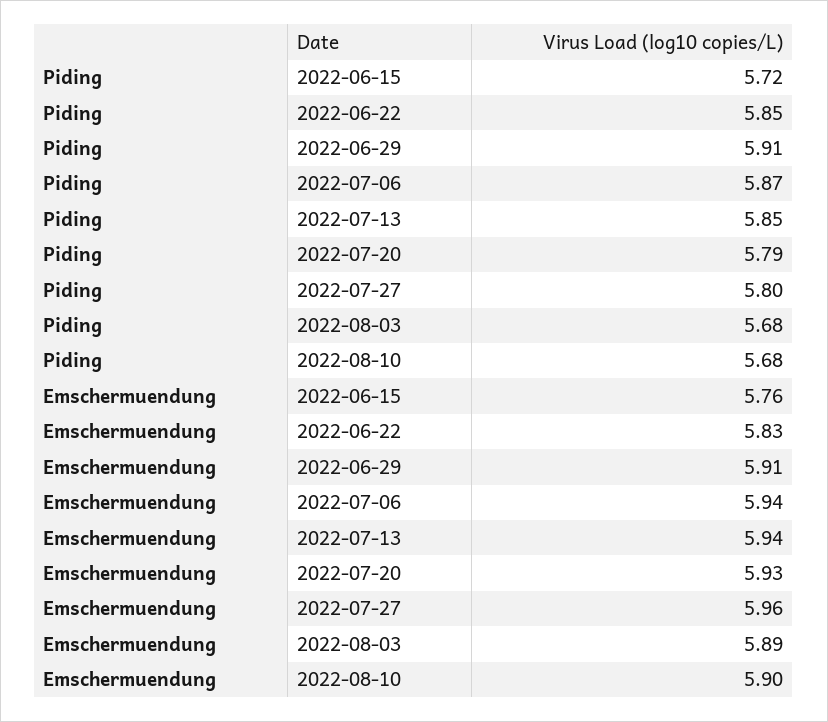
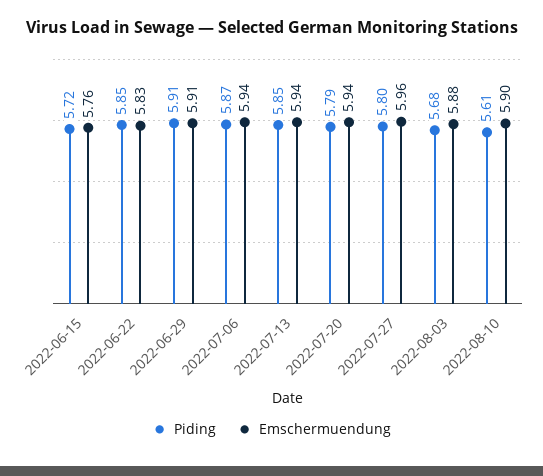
Piding, 2022-08-10: 5.68 -> 5.61
Emschermuendung, 2022-07-20: 5.93 -> 5.94
Emschermuendung, 2022-08-03: 5.89 -> 5.88

